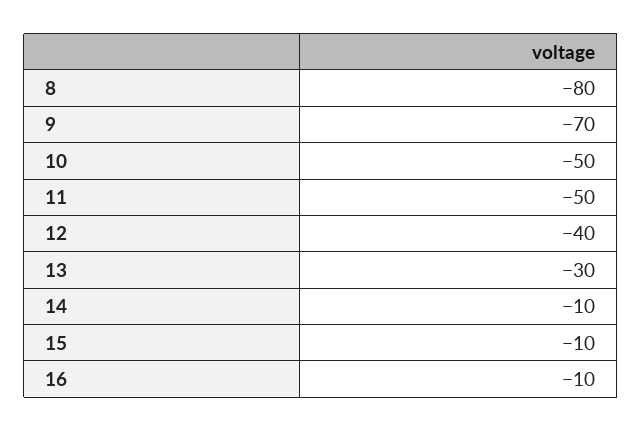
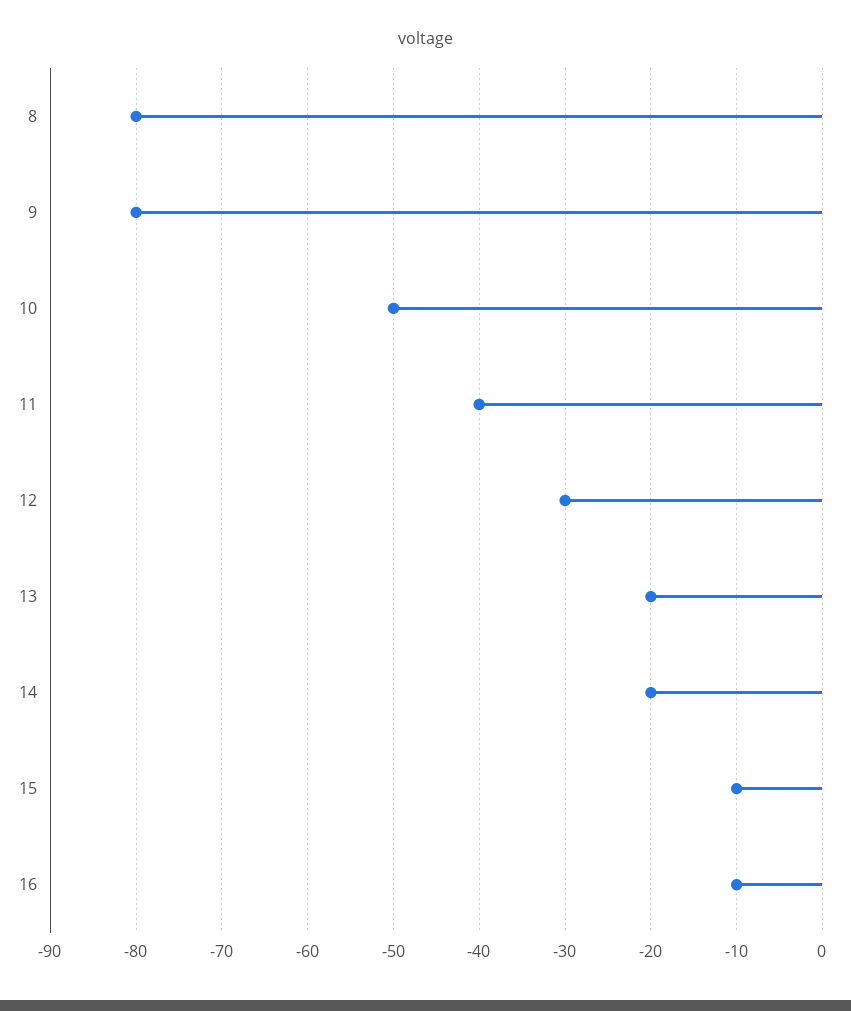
9: -70 -> -80
11: -50 -> -40
12: -40 -> -30
13: -30 -> -20
14: -10 -> -20

